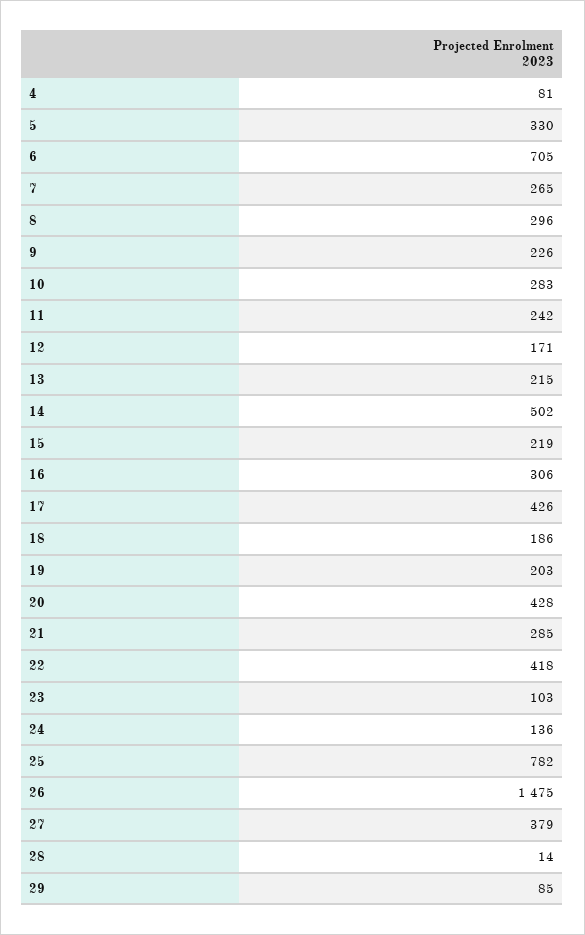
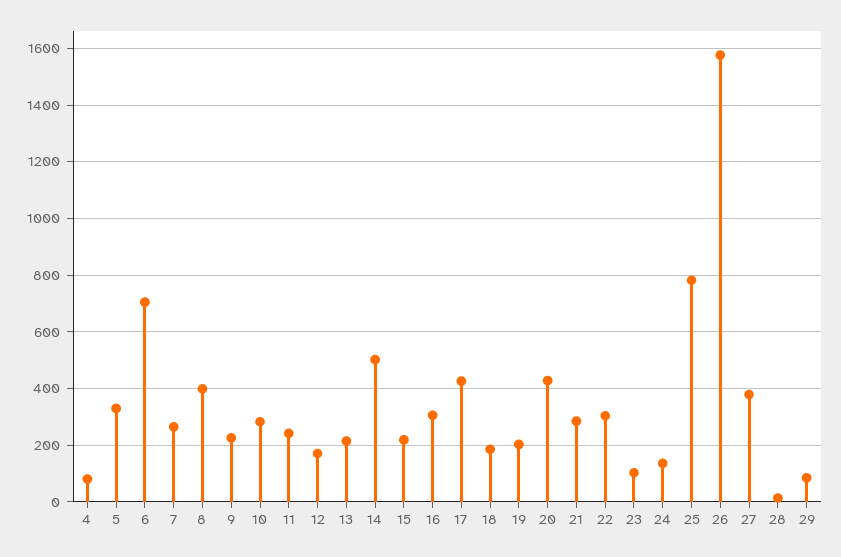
8: 296 -> 400
22: 418 -> 300
26: 1475 -> 1575

